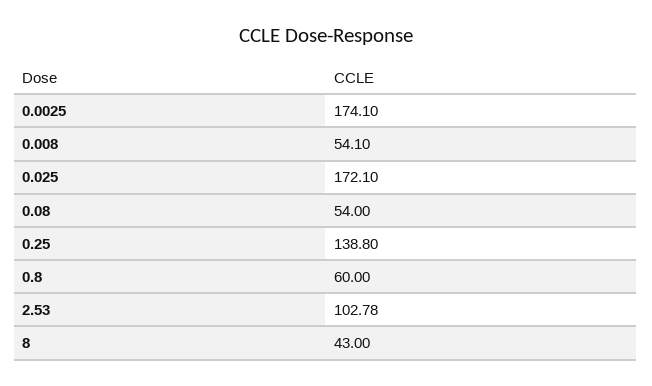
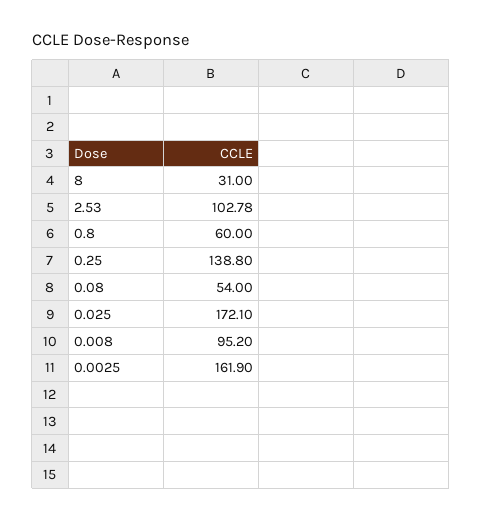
0.0025: 174.1 -> 161.9
0.008: 54.1 -> 95.2
8: 43 -> 31

